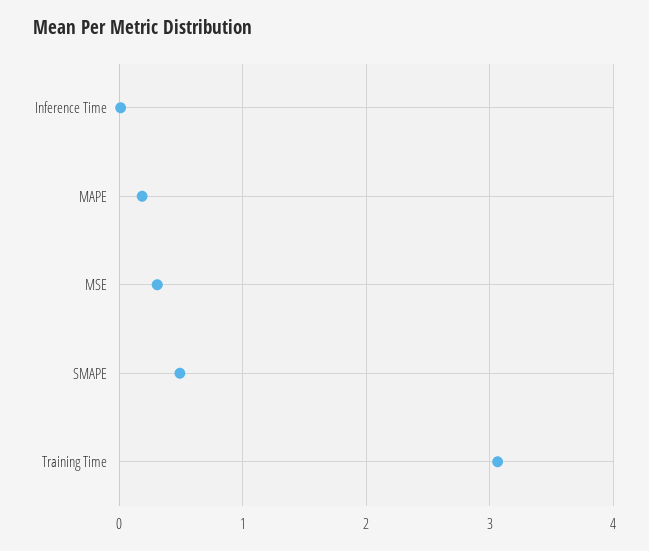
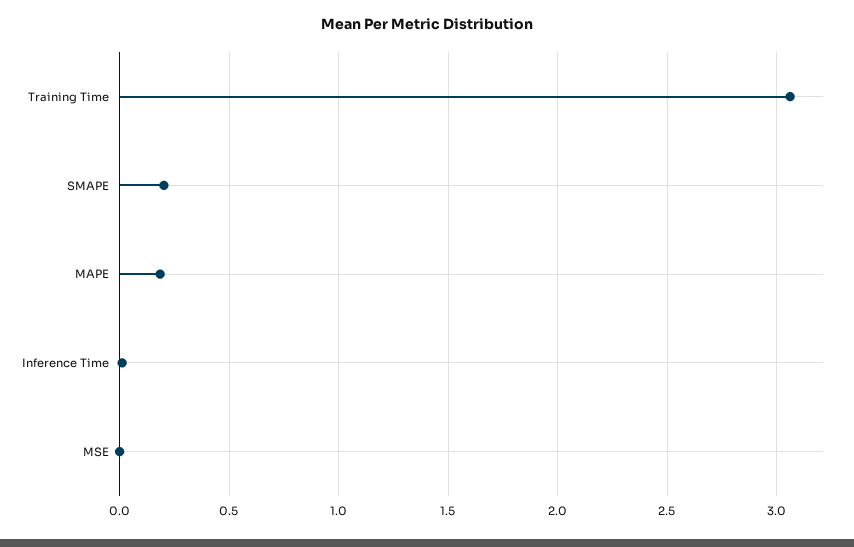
MSE: 0.3 -> 0
SMAPE: 0.5 -> 0.2

